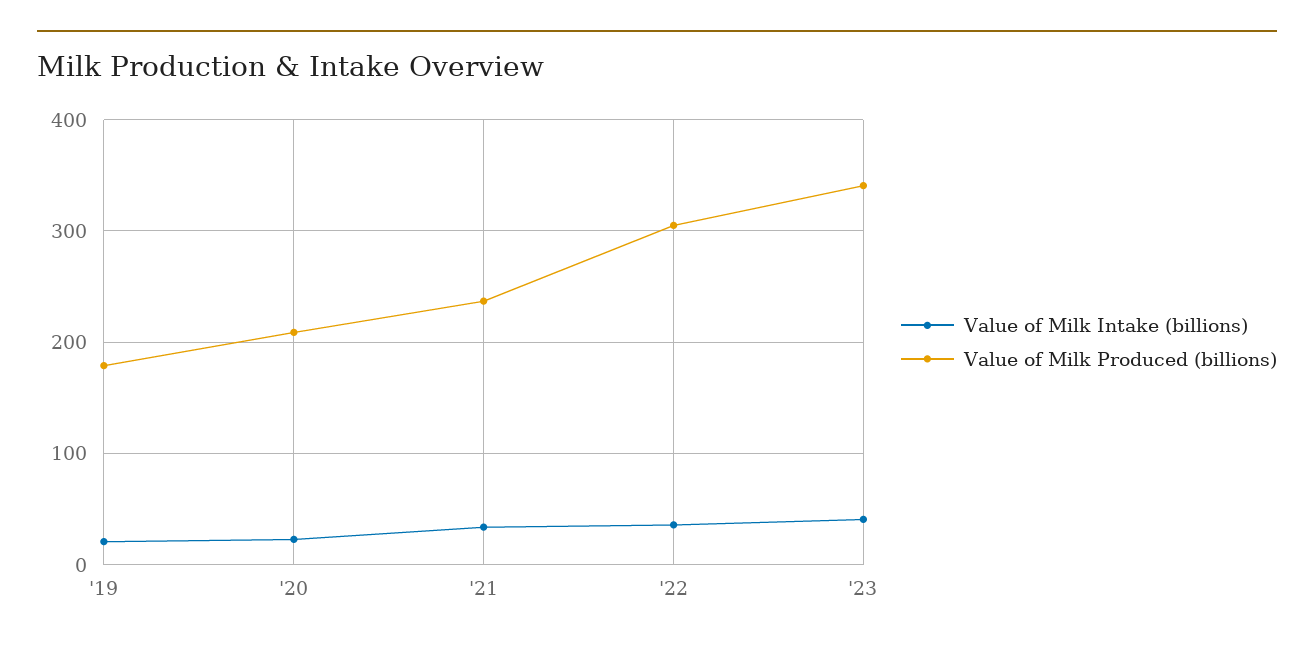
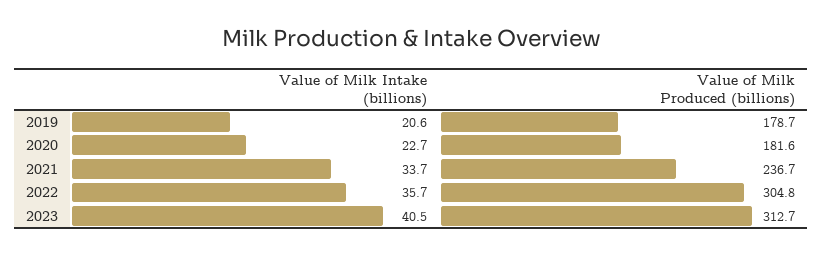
Value of Milk Produced (billions), '20: 210 -> 181.6
Value of Milk Produced (billions), '23: 340 -> 312.7

